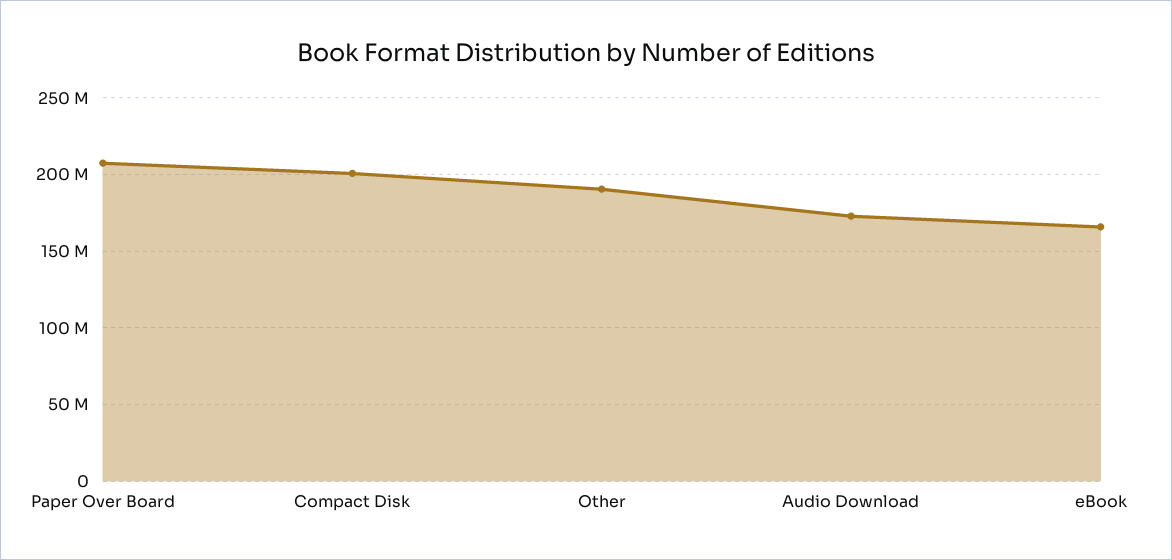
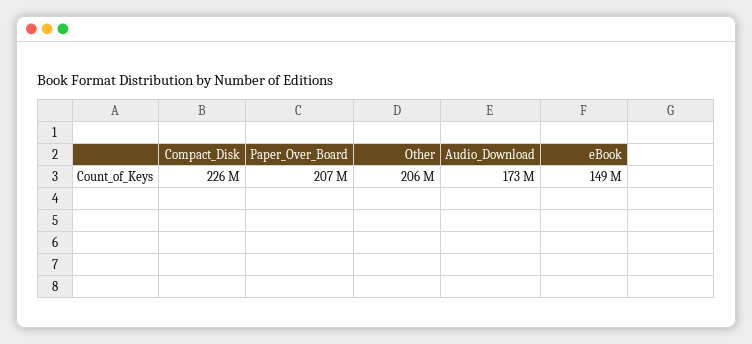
Compact Disk: 200000000 -> 226000000
Other: 190000000 -> 206000000
eBook: 165000000 -> 149000000

